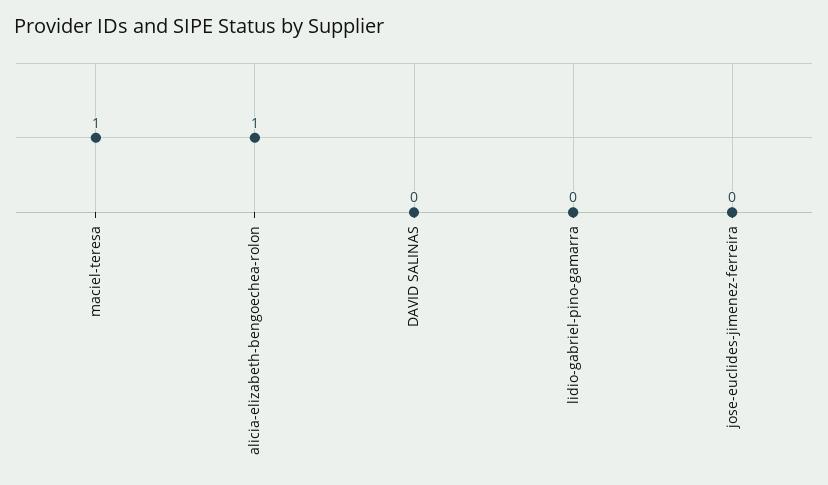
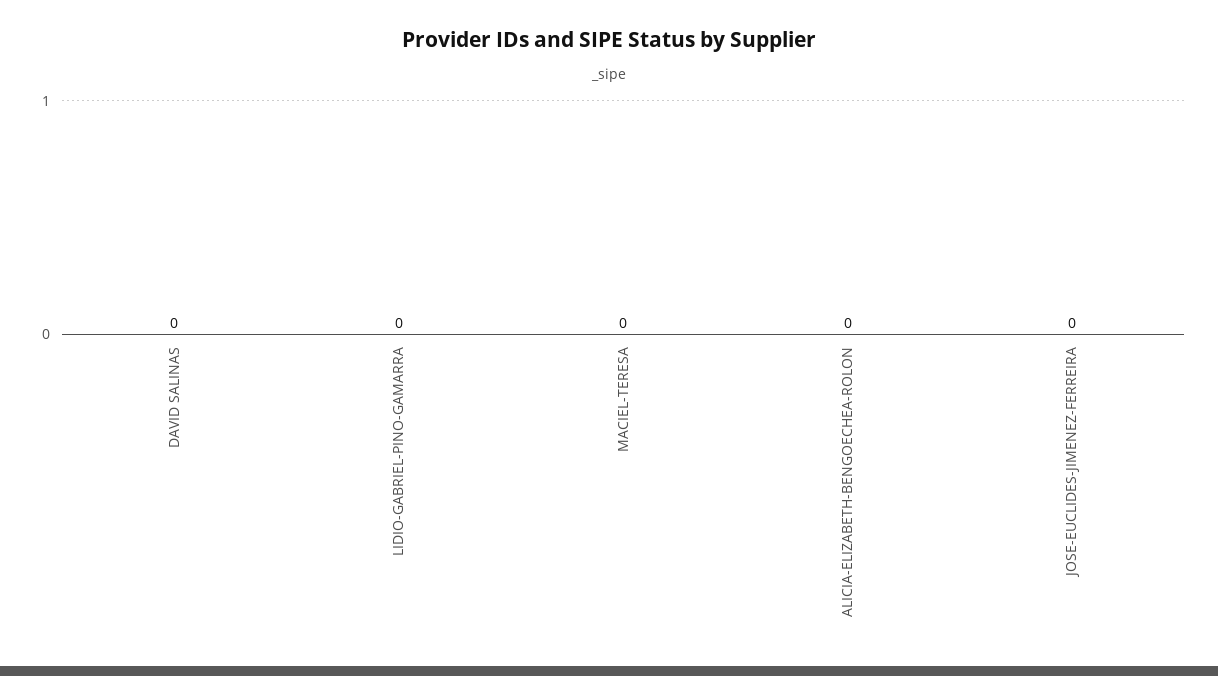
maciel-teresa: 1 -> 0
alicia-elizabeth-bengoechea-rolon: 1 -> 0

